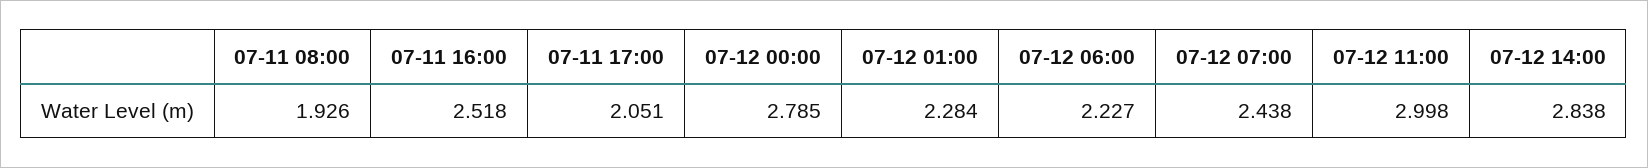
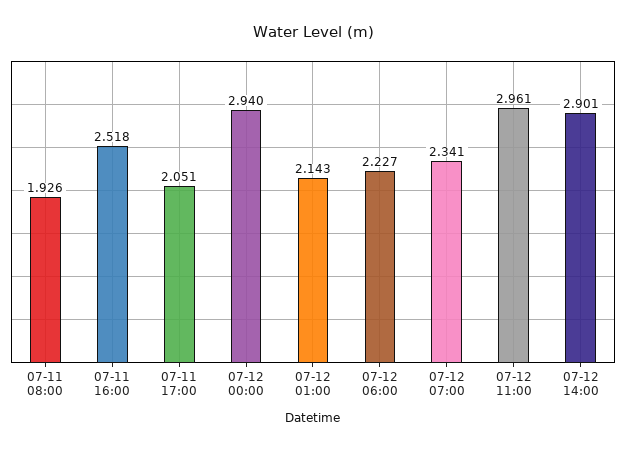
07-12 00:00: 2.785 -> 2.94
07-12 01:00: 2.284 -> 2.143
07-12 07:00: 2.438 -> 2.341
07-12 11:00: 2.998 -> 2.961
07-12 14:00: 2.838 -> 2.901

